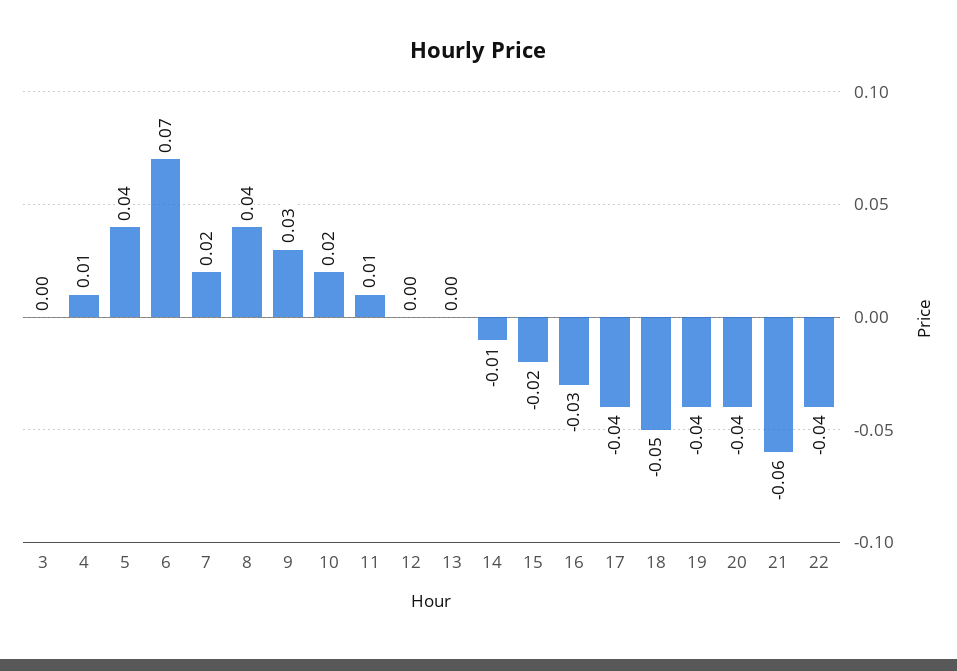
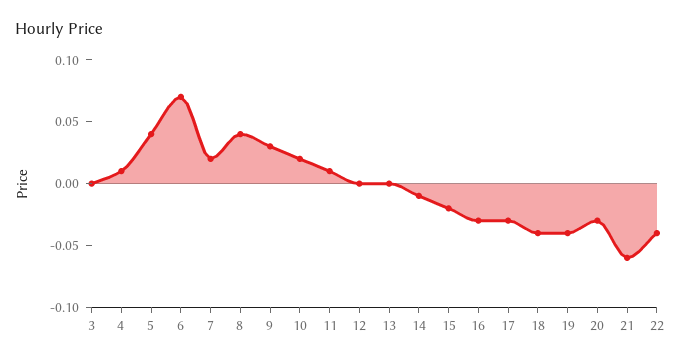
17: -0.04 -> -0.03
18: -0.05 -> -0.04
20: -0.04 -> -0.03

